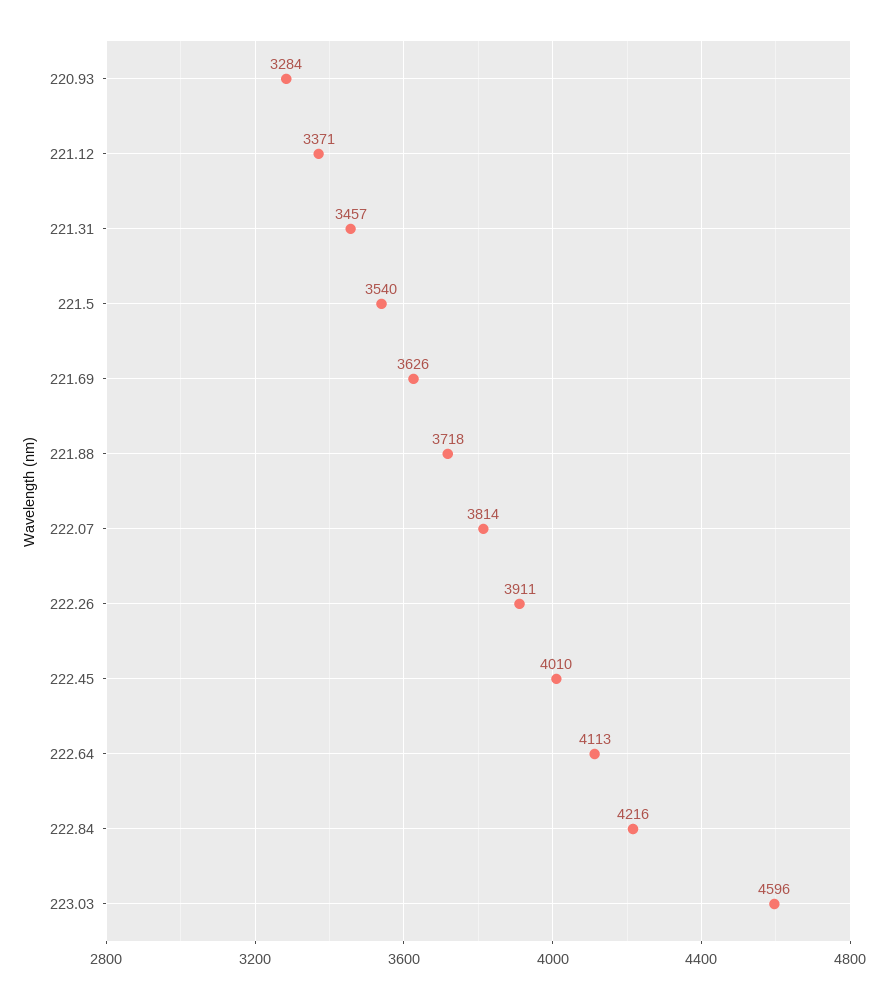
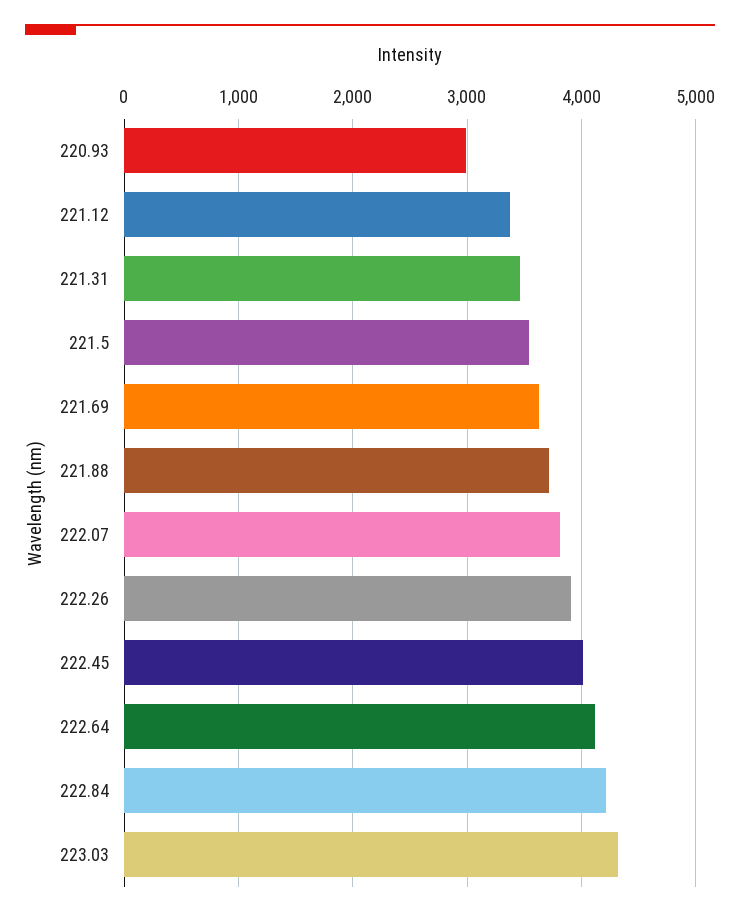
220.93: 3284 -> 3000
223.03: 4596 -> 4300

